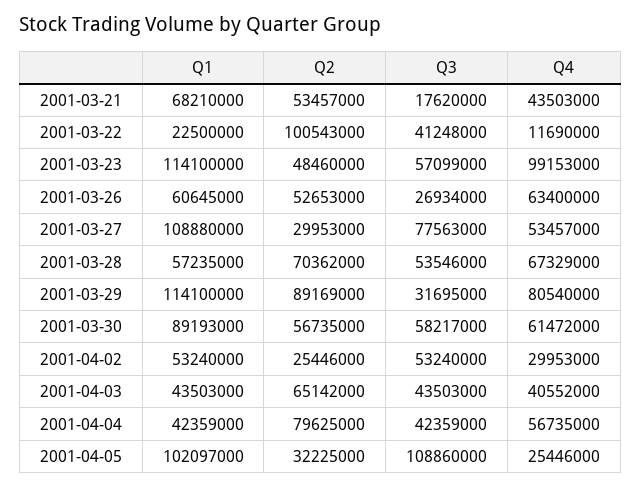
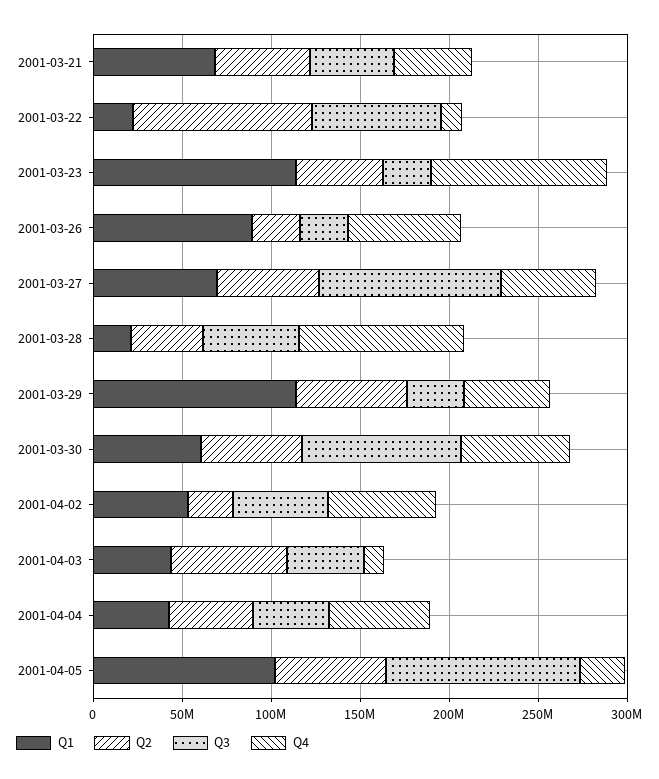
Q3, 2001-03-21: 17620000 -> 50000000
Q3, 2001-03-22: 41248000 -> 70000000
Q3, 2001-03-23: 57099000 -> 30000000
Q1, 2001-03-26: 60645000 -> 90000000
Q2, 2001-03-26: 52653000 -> 30000000
Q1, 2001-03-27: 108880000 -> 70000000
Q2, 2001-03-27: 29953000 -> 60000000
Q3, 2001-03-27: 77563000 -> 100000000
Q1, 2001-03-28: 57235000 -> 20000000
Q2, 2001-03-28: 70362000 -> 40000000
Q4, 2001-03-28: 67329000 -> 90000000
Q2, 2001-03-29: 89169000 -> 60000000
Q4, 2001-03-29: 80540000 -> 50000000
Q1, 2001-03-30: 89193000 -> 60000000
Q3, 2001-03-30: 58217000 -> 90000000
Q4, 2001-04-02: 29953000 -> 60000000
Q4, 2001-04-03: 40552000 -> 10000000
Q2, 2001-04-04: 79625000 -> 50000000
Q2, 2001-04-05: 32225000 -> 60000000

